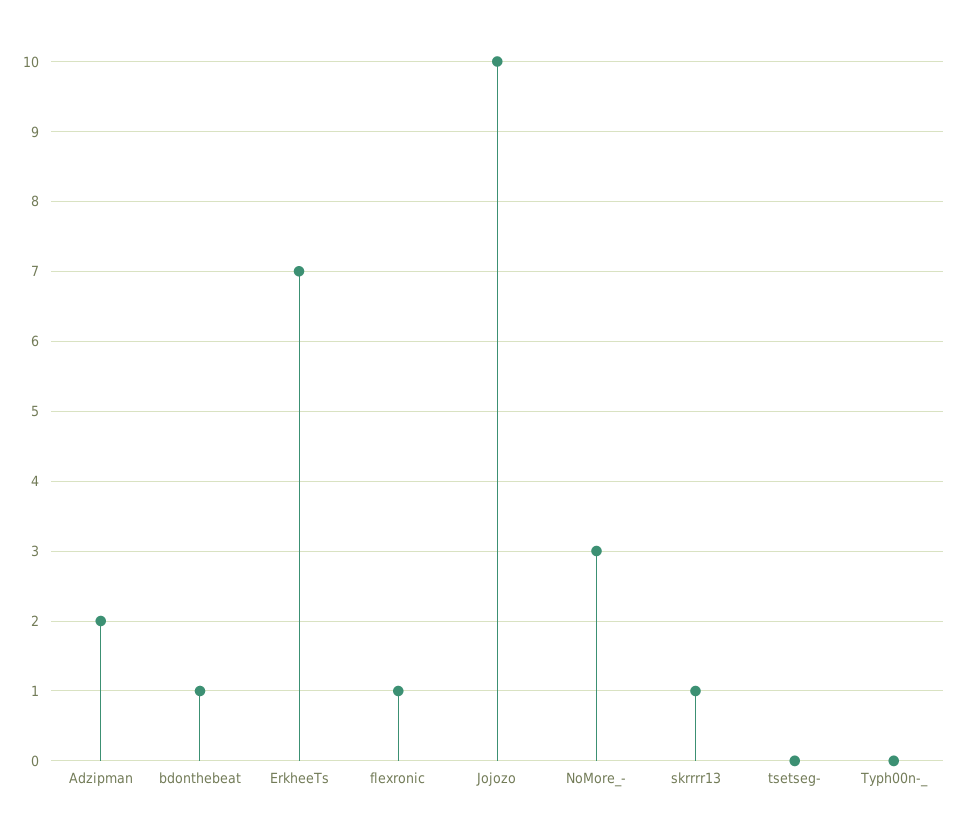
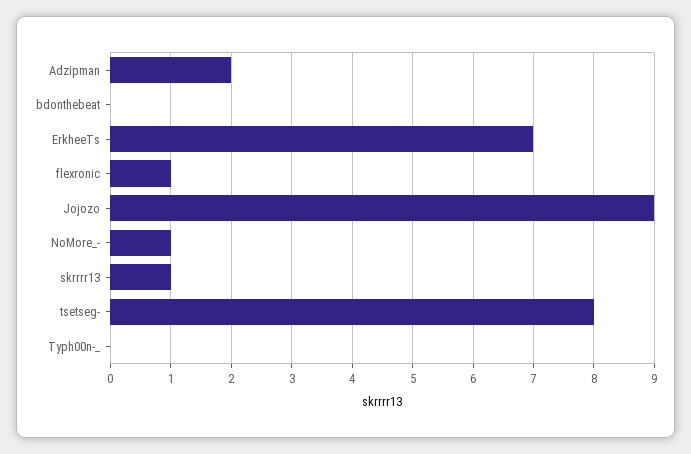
bdonthebeat: 1 -> 0
Jojozo: 10 -> 9
NoMore_-: 3 -> 1
tsetseg-: 0 -> 8

